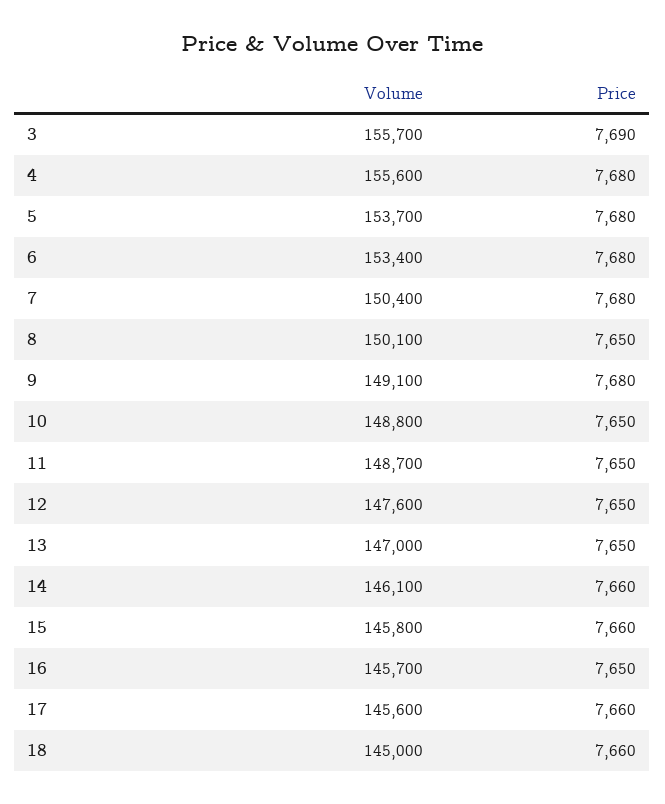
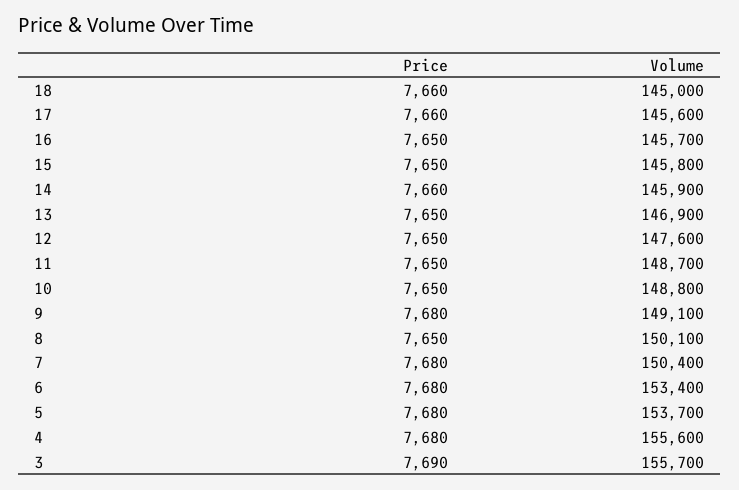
Volume, 13: 147000 -> 146900
Volume, 14: 146100 -> 145900
Price, 15: 7660 -> 7650

